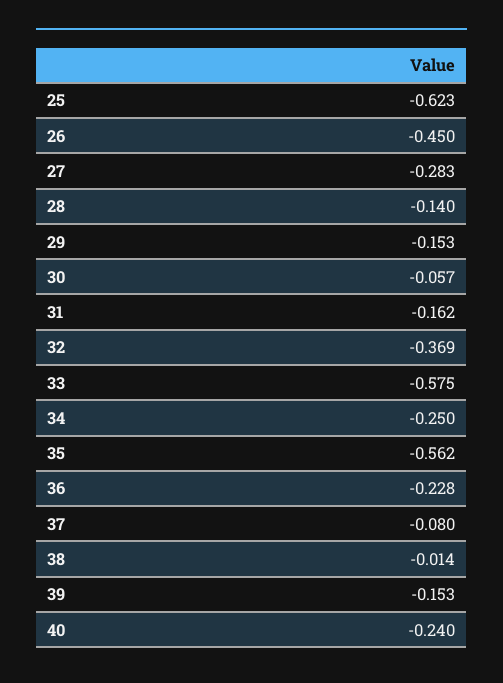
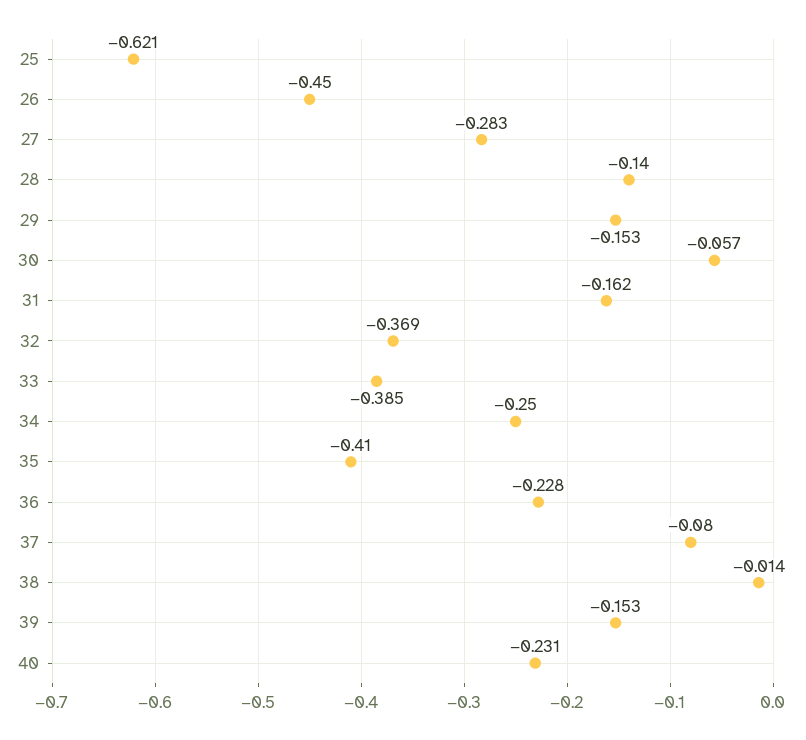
25: -0.623 -> -0.621
33: -0.575 -> -0.385
35: -0.562 -> -0.41
40: -0.24 -> -0.231

